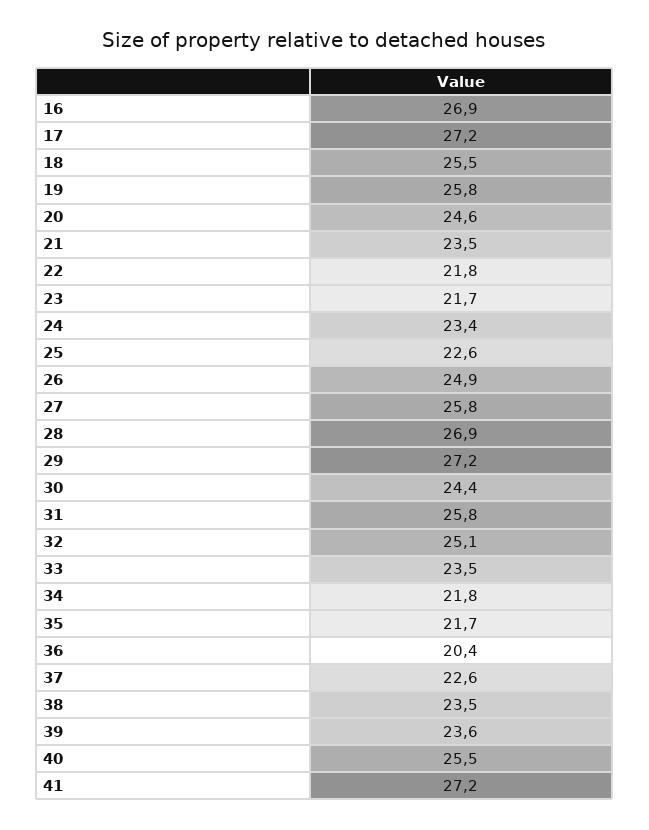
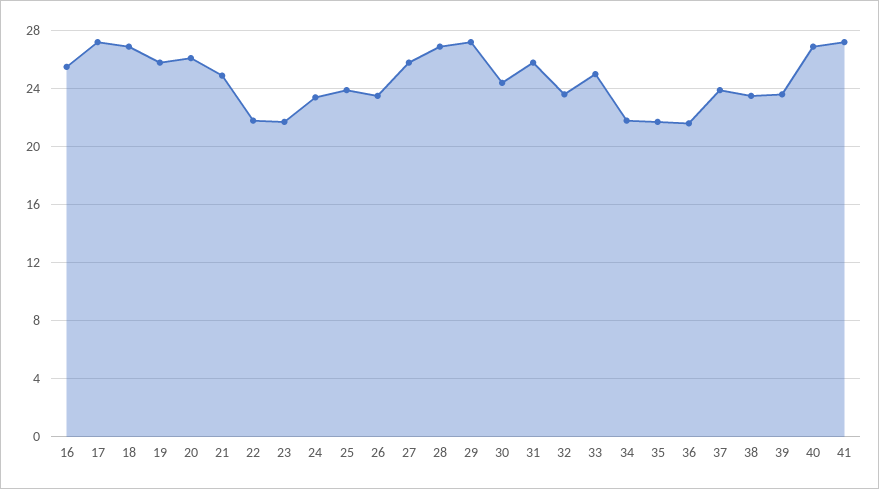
16: 26.9 -> 25.5
18: 25.5 -> 27
20: 24.6 -> 26
21: 23.5 -> 25
25: 22.6 -> 24
26: 24.9 -> 23.5
32: 25.1 -> 23.5
33: 23.5 -> 25
36: 20.4 -> 21.5
37: 22.6 -> 24
40: 25.5 -> 27

